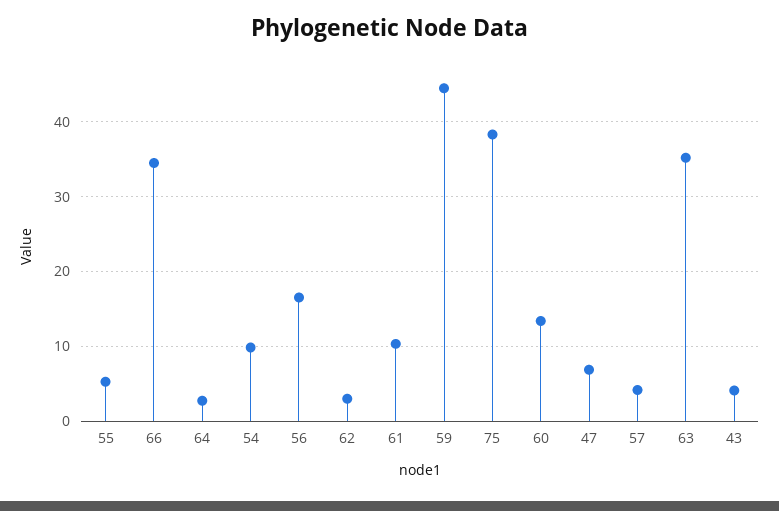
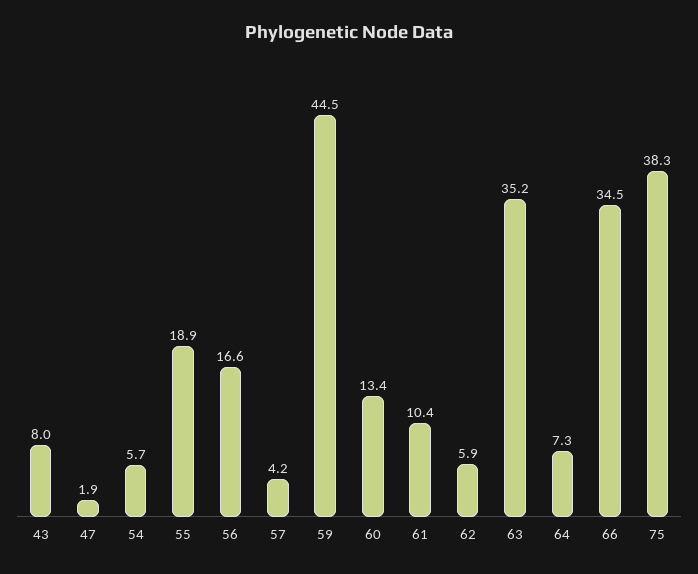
55: 5 -> 18.9
64: 3 -> 7.3
54: 10 -> 5.7
62: 3 -> 5.9
47: 7 -> 1.9
43: 4 -> 8

